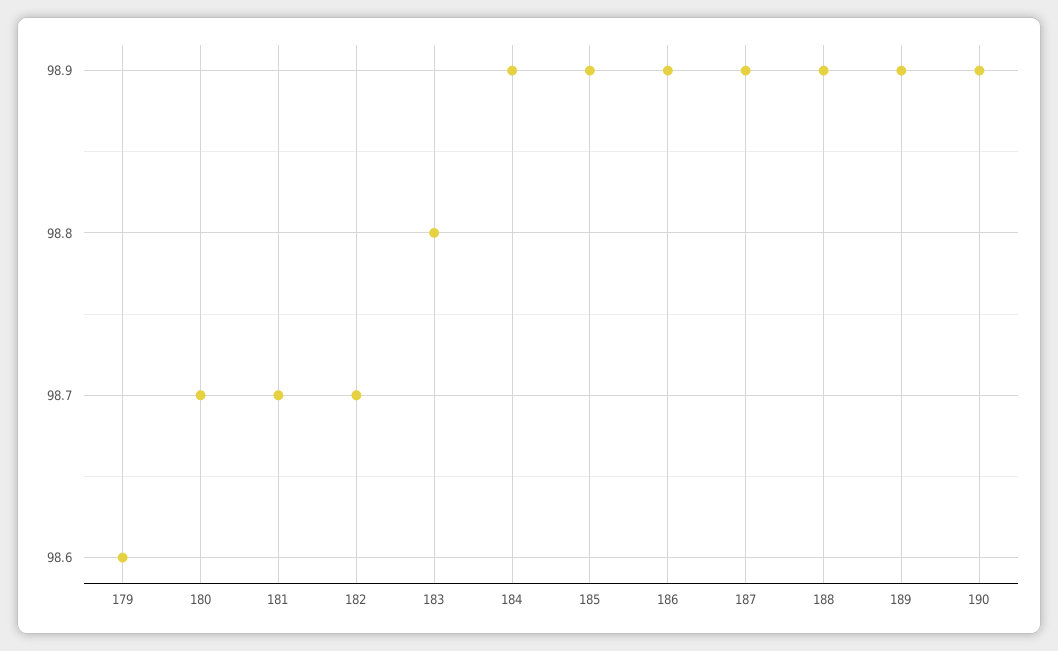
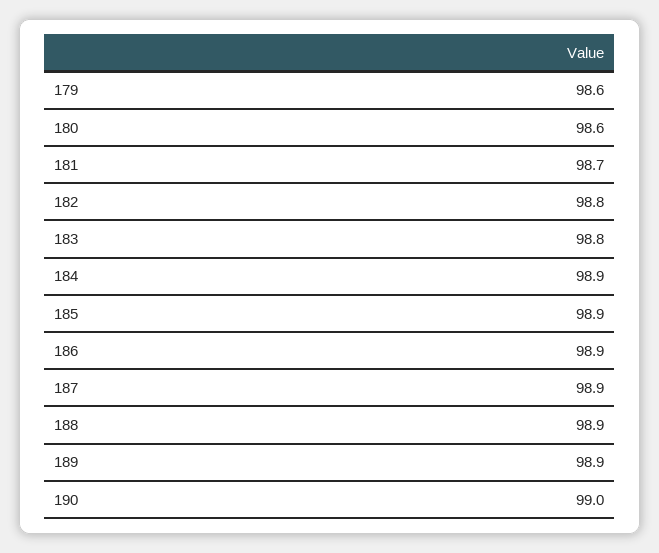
180: 98.7 -> 98.6
182: 98.7 -> 98.8
190: 98.9 -> 99

